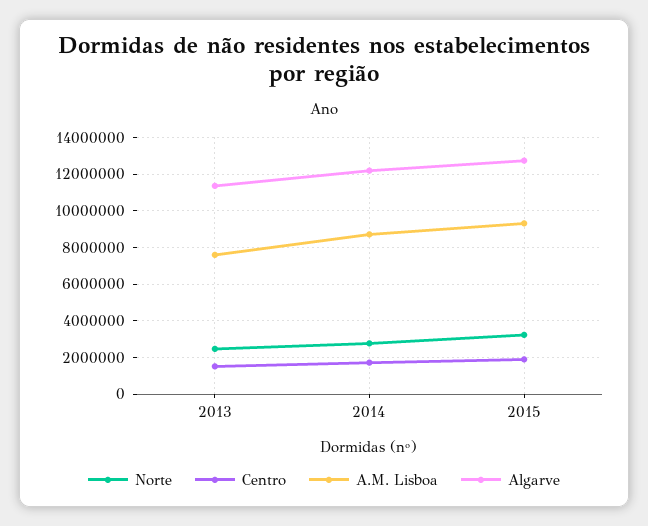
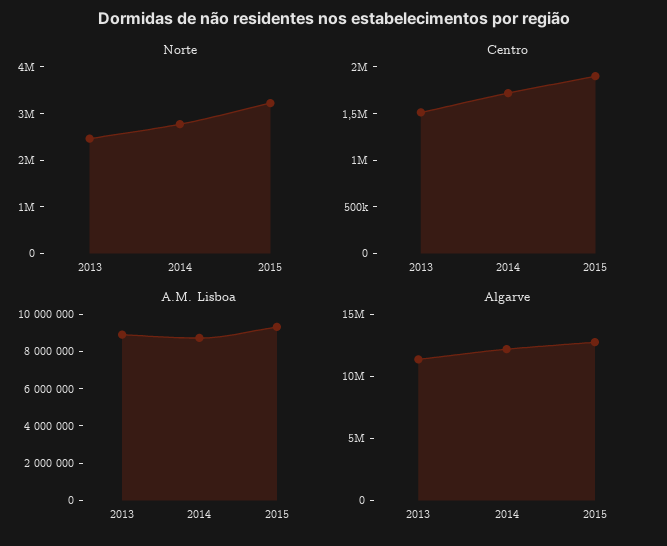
A.M. Lisboa, 2013: 7500000 -> 9000000

